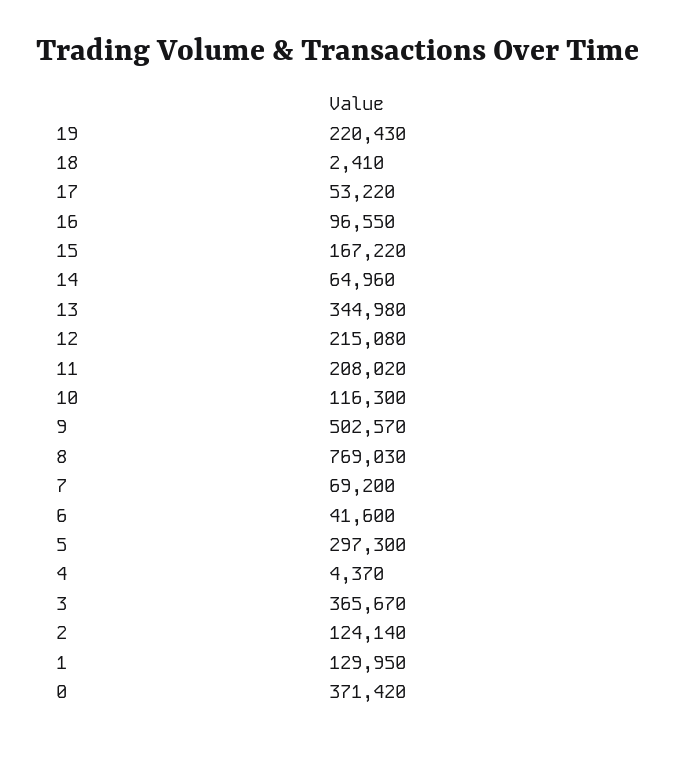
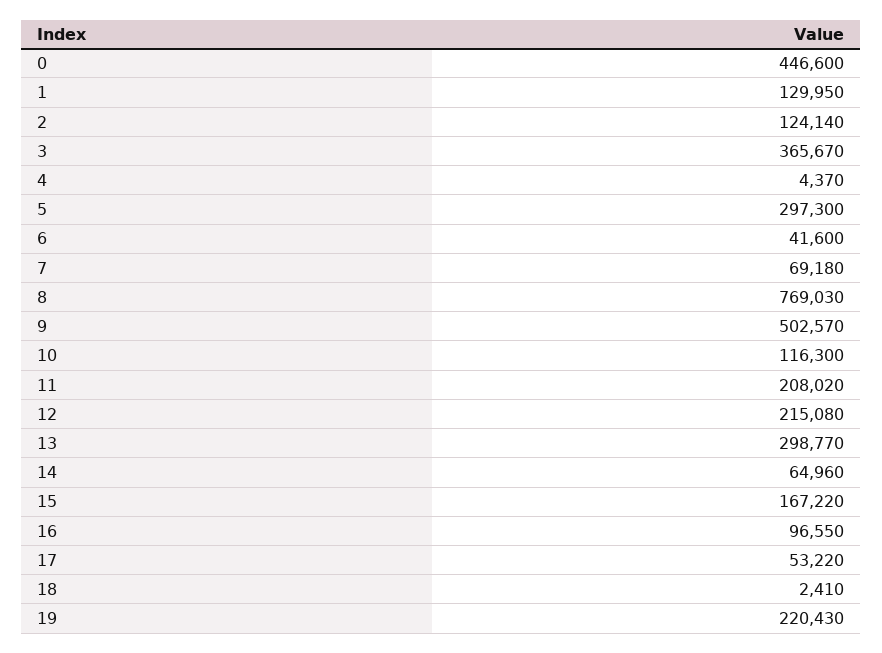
13: 344980 -> 298770
7: 69200 -> 69180
0: 371420 -> 446600

